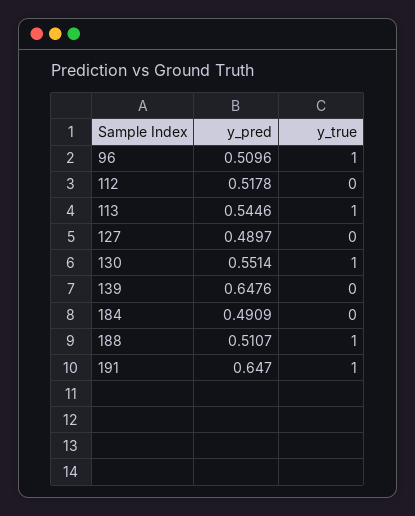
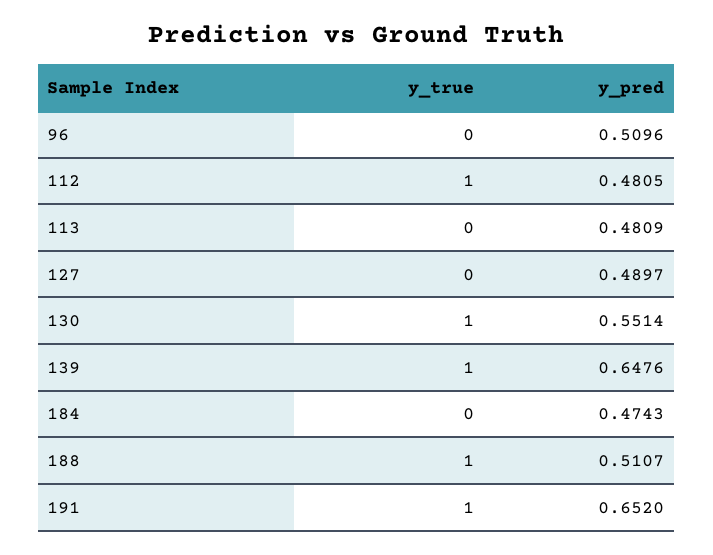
y_true, 96: 1 -> 0
y_pred, 112: 0.5178 -> 0.4805
y_true, 112: 0 -> 1
y_pred, 113: 0.5446 -> 0.4809
y_true, 113: 1 -> 0
y_true, 139: 0 -> 1
y_pred, 184: 0.4909 -> 0.4743
y_pred, 191: 0.647 -> 0.652

